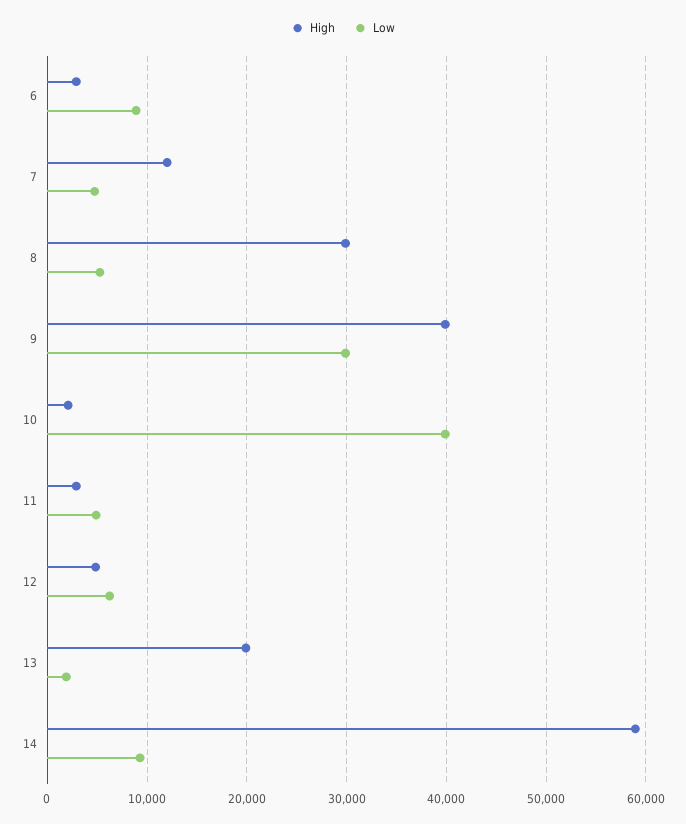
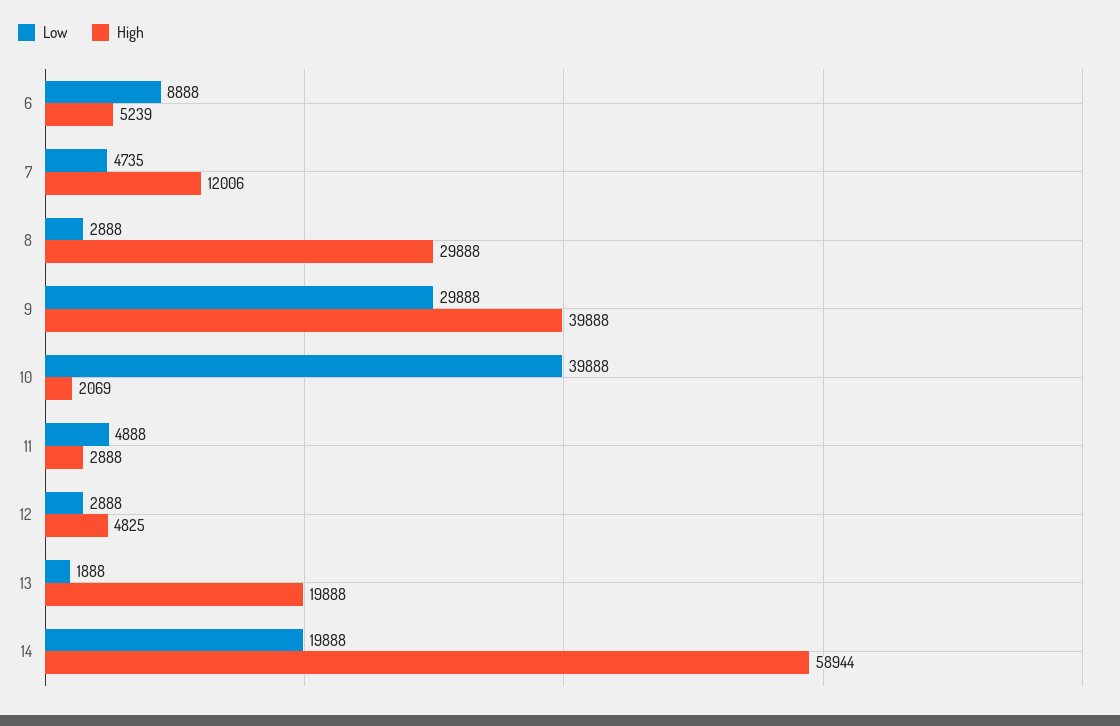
High, 6: 3000 -> 5239
Low, 8: 5000 -> 2888
Low, 12: 6000 -> 2888
Low, 14: 9000 -> 19888

